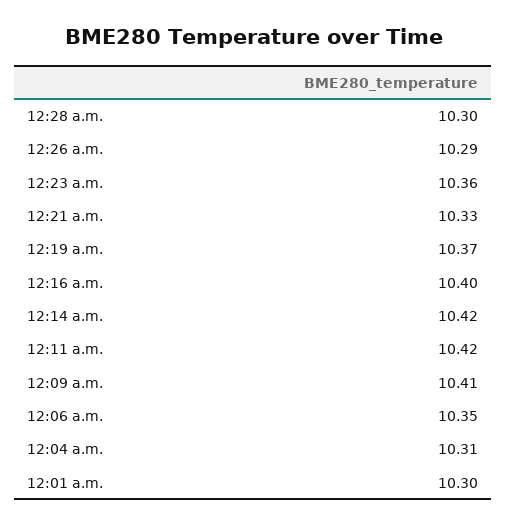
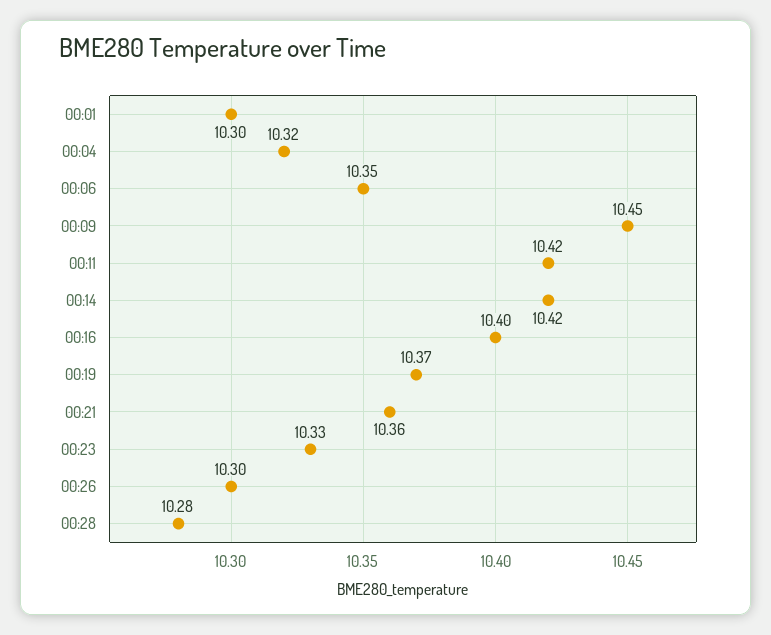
12:28 a.m.: 10.3 -> 10.28
12:26 a.m.: 10.29 -> 10.3
12:23 a.m.: 10.36 -> 10.33
12:21 a.m.: 10.33 -> 10.36
12:09 a.m.: 10.41 -> 10.45
12:04 a.m.: 10.31 -> 10.32

